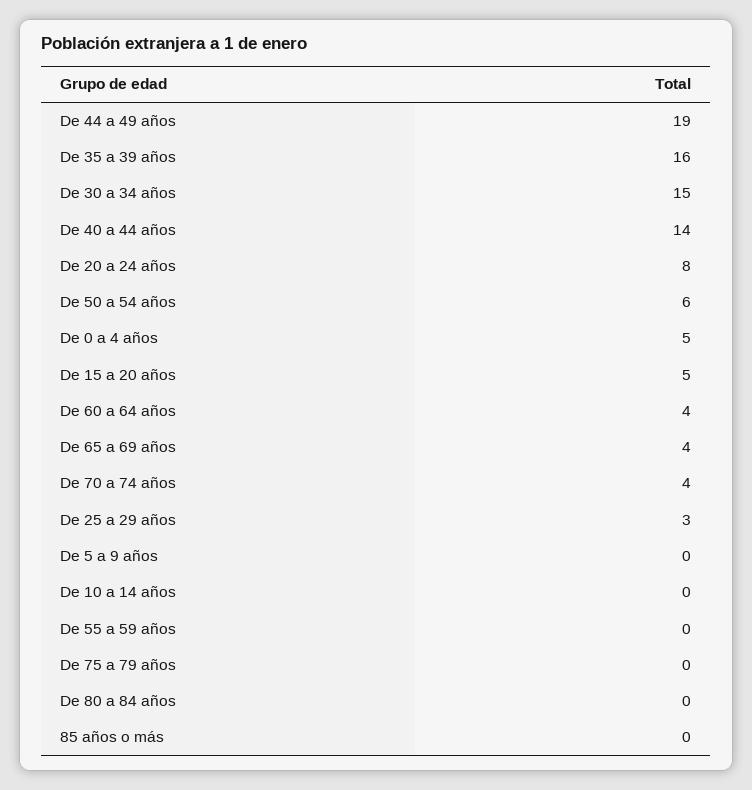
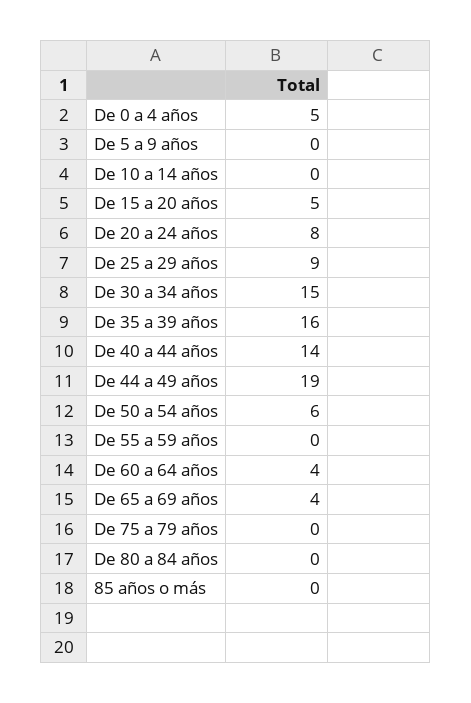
De 70 a 74 años: 4 -> none
De 25 a 29 años: 3 -> 9

